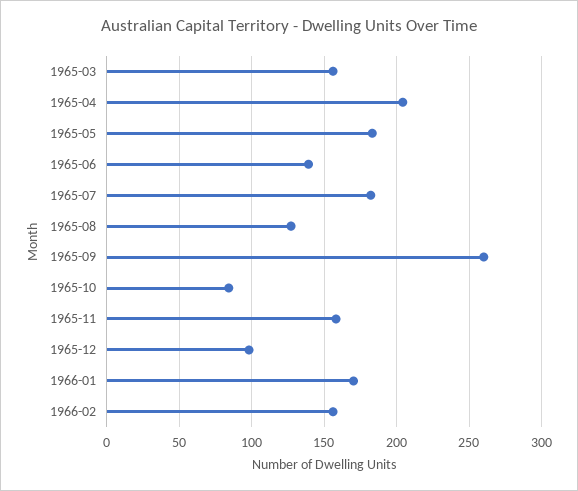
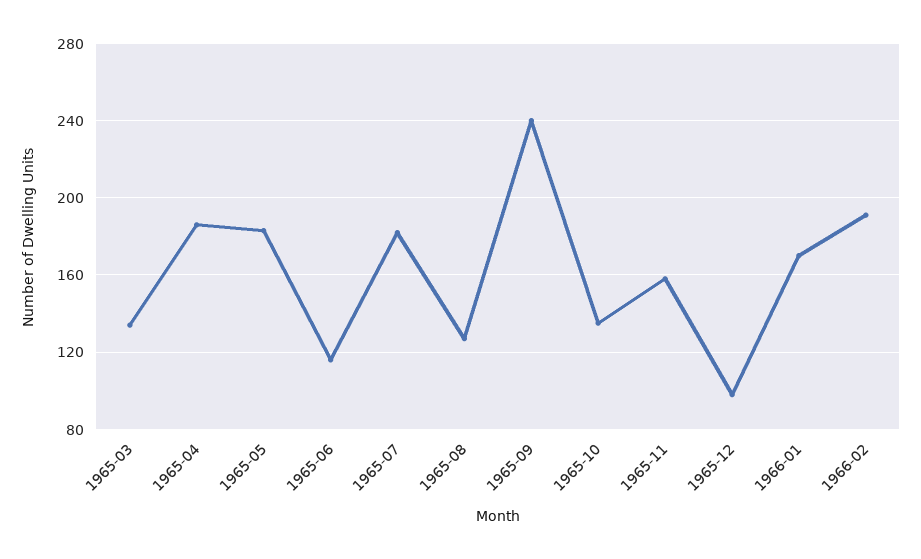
1965-03: 155 -> 135
1965-04: 205 -> 185
1965-06: 140 -> 115
1965-09: 260 -> 240
1965-10: 85 -> 135
1966-02: 155 -> 190

